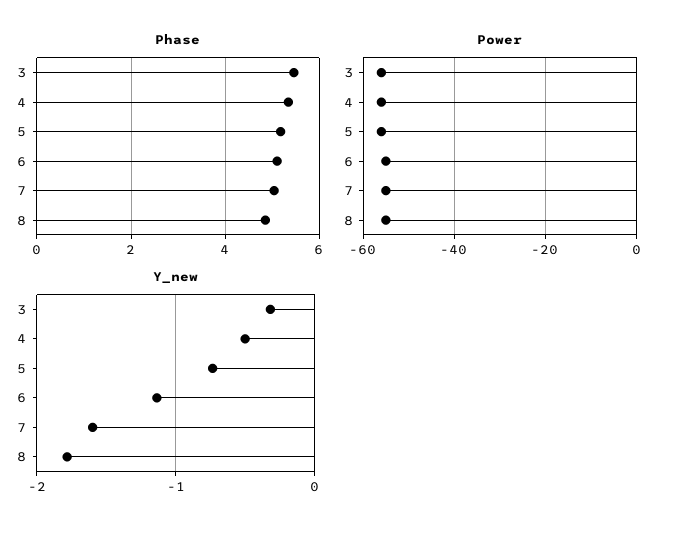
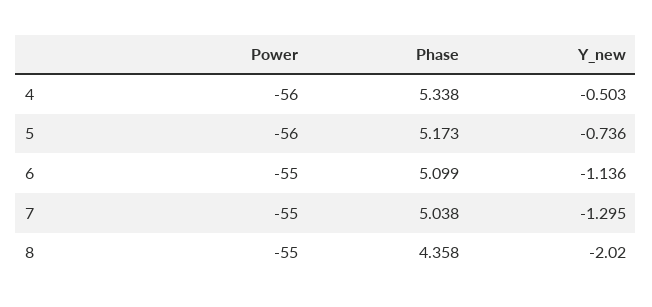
Phase, 3: 5.4 -> none
Phase, 8: 4.8 -> 4.358
Power, 3: -55 -> none
Y_new, 3: -0.3 -> none
Y_new, 7: -1.6 -> -1.295
Y_new, 8: -1.8 -> -2.02

